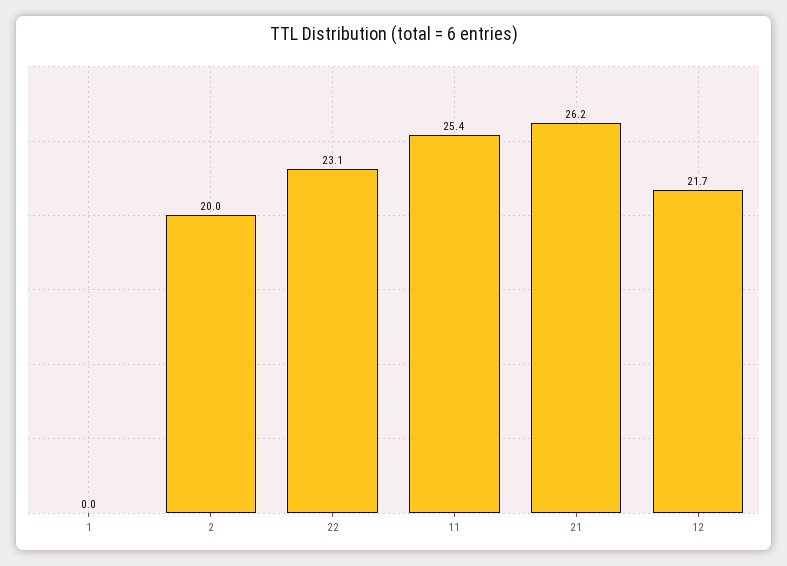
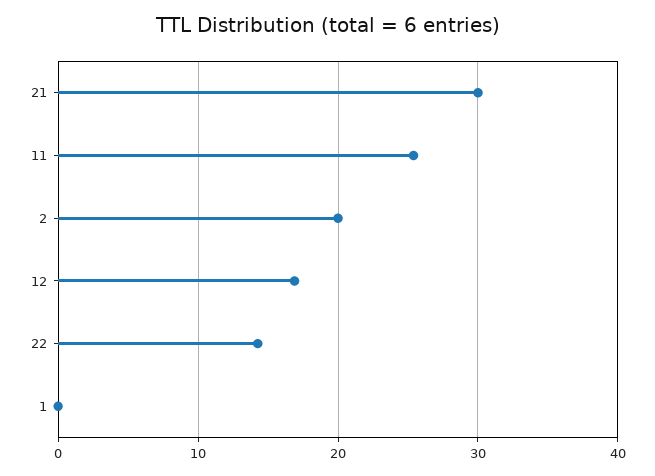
22: 23.1 -> 14
21: 26.2 -> 30
12: 21.7 -> 17

